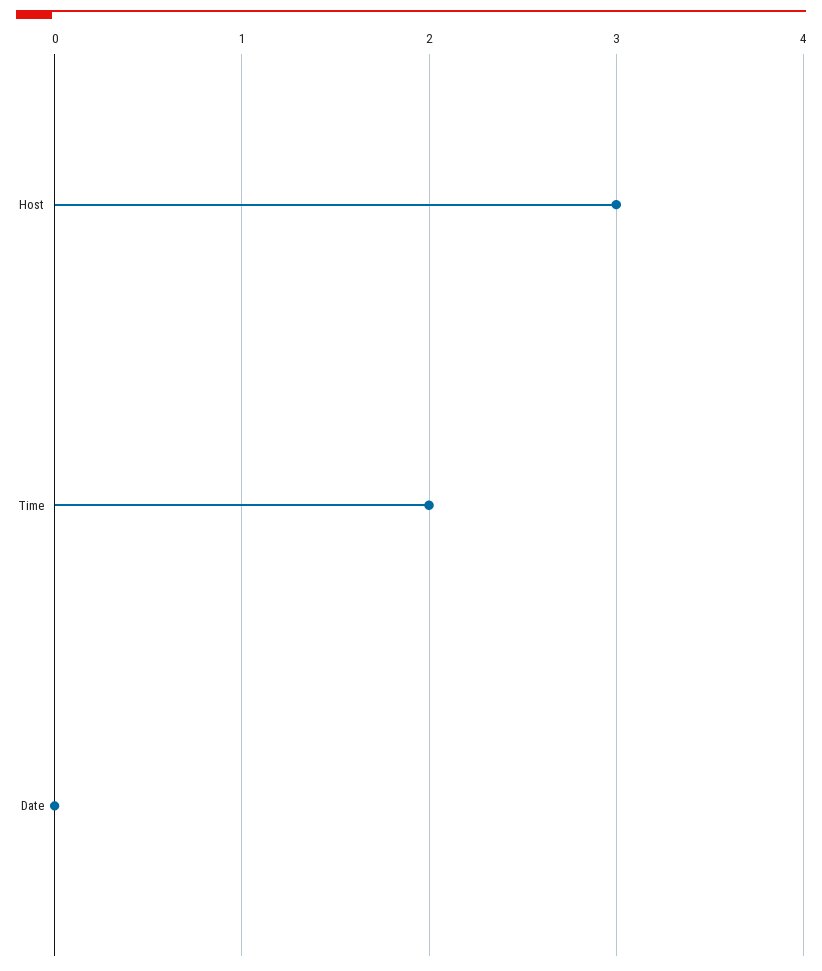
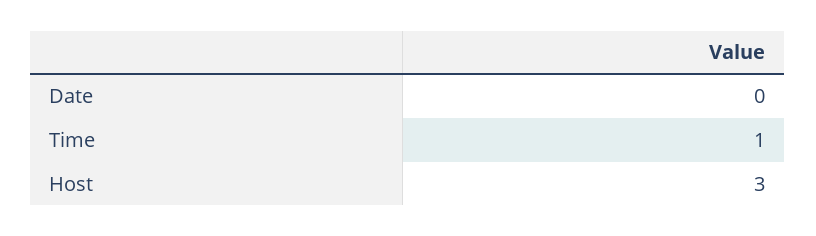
Time: 2 -> 1

